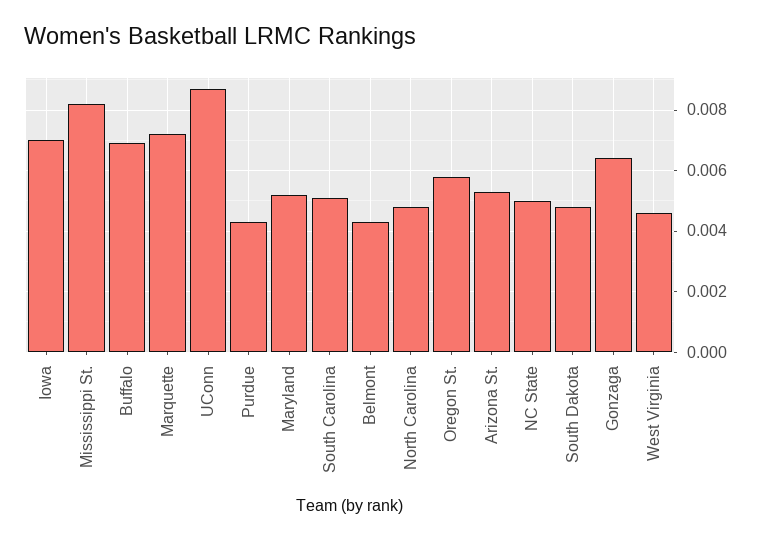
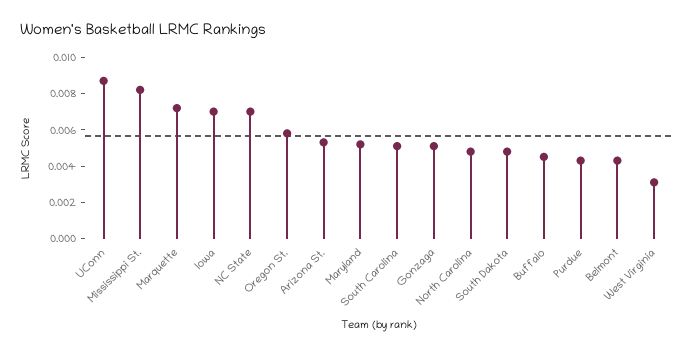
Buffalo: 0.007 -> 0.0045
NC State: 0.005 -> 0.007
Gonzaga: 0.0065 -> 0.005
West Virginia: 0.0045 -> 0.003

